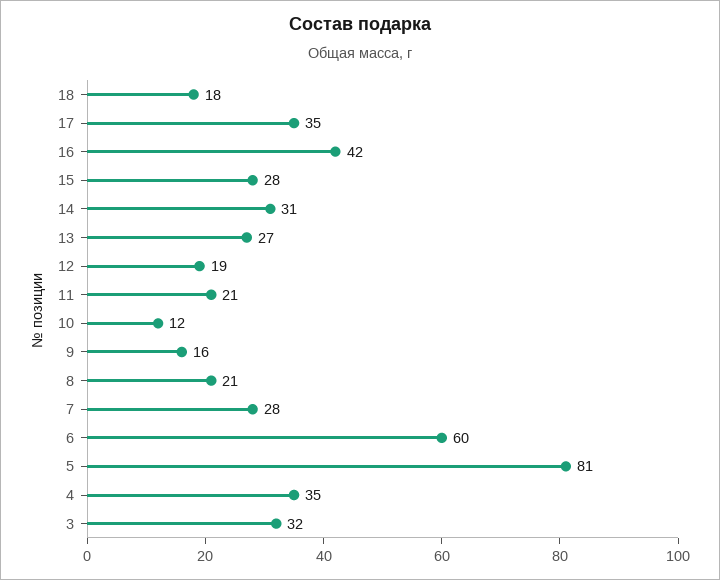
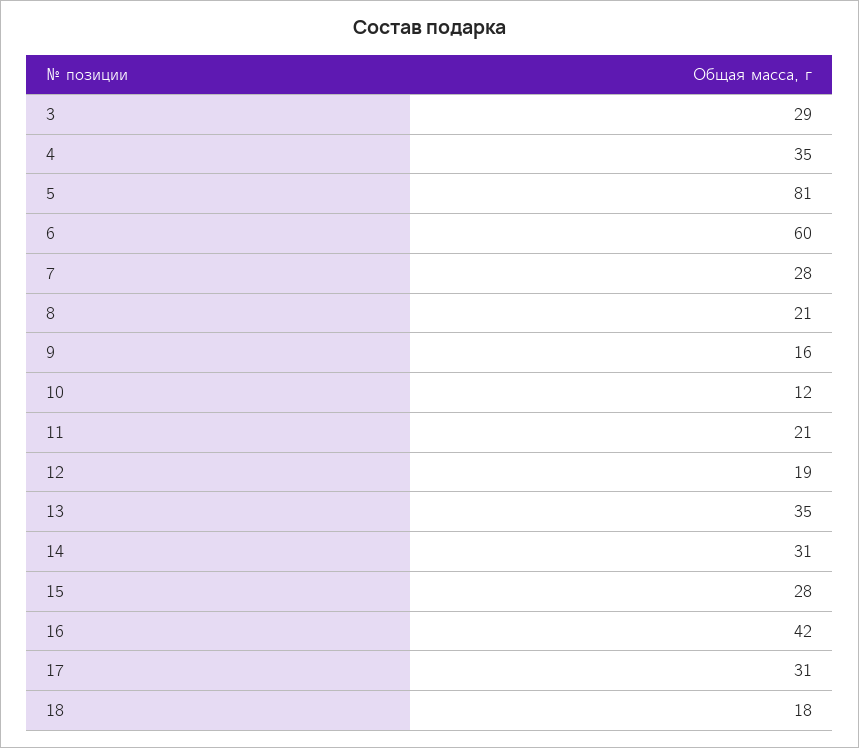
17: 35 -> 31
13: 27 -> 35
3: 32 -> 29

